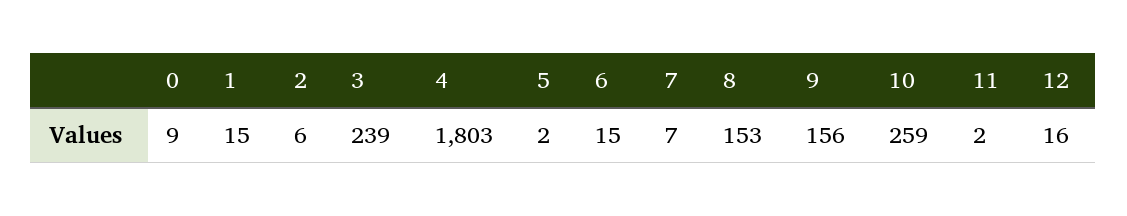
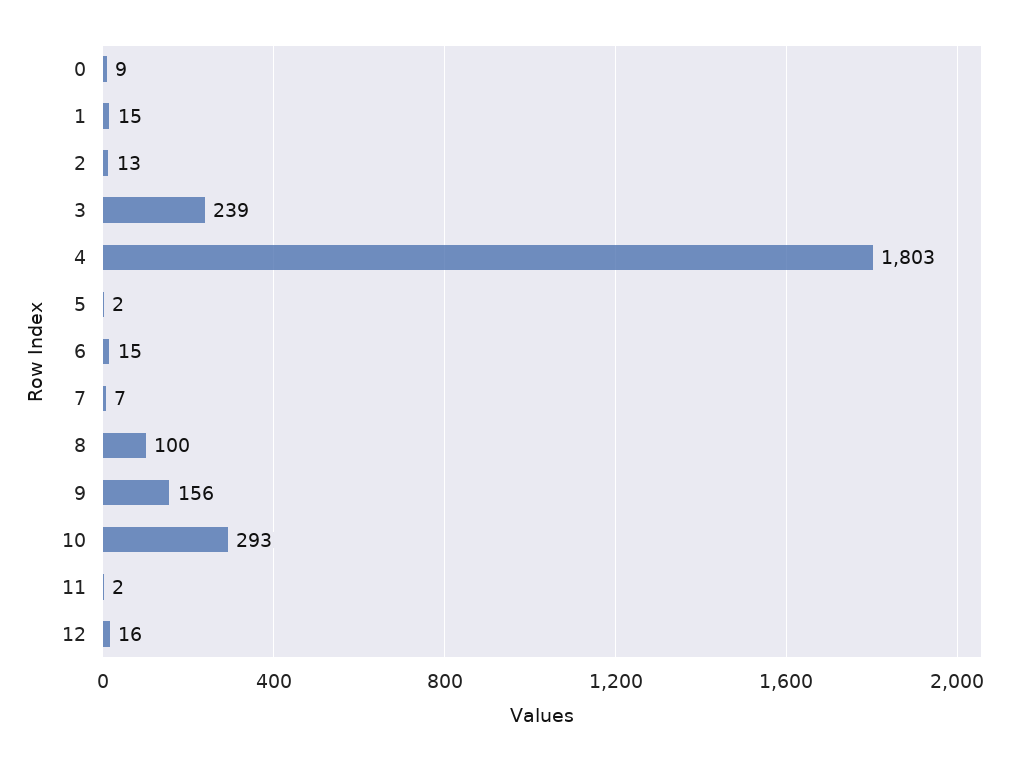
2: 6 -> 13
8: 153 -> 100
10: 259 -> 293

